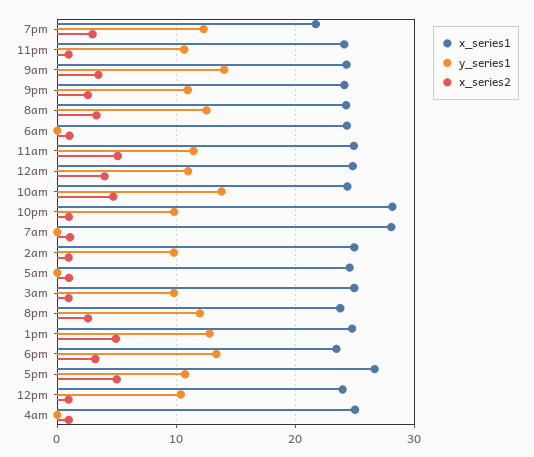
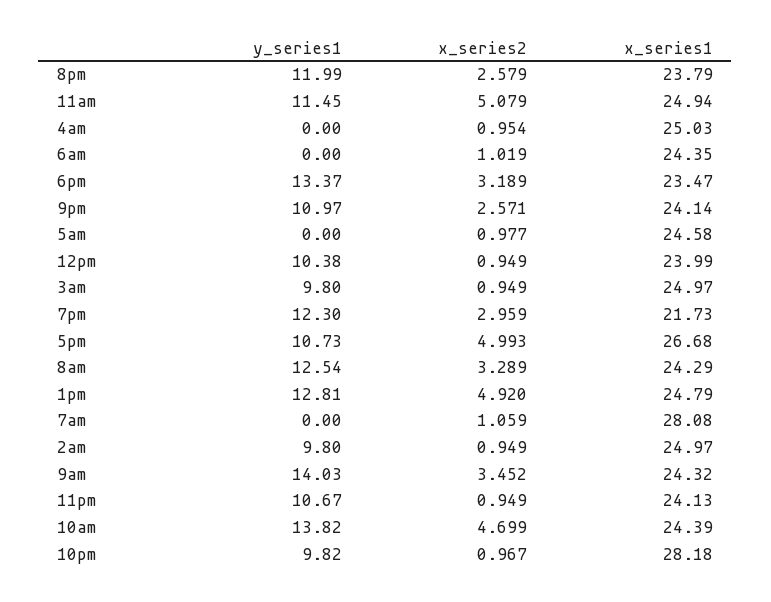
x_series1, 12am: 25 -> none
y_series1, 12am: 11 -> none
x_series2, 12am: 4 -> none

